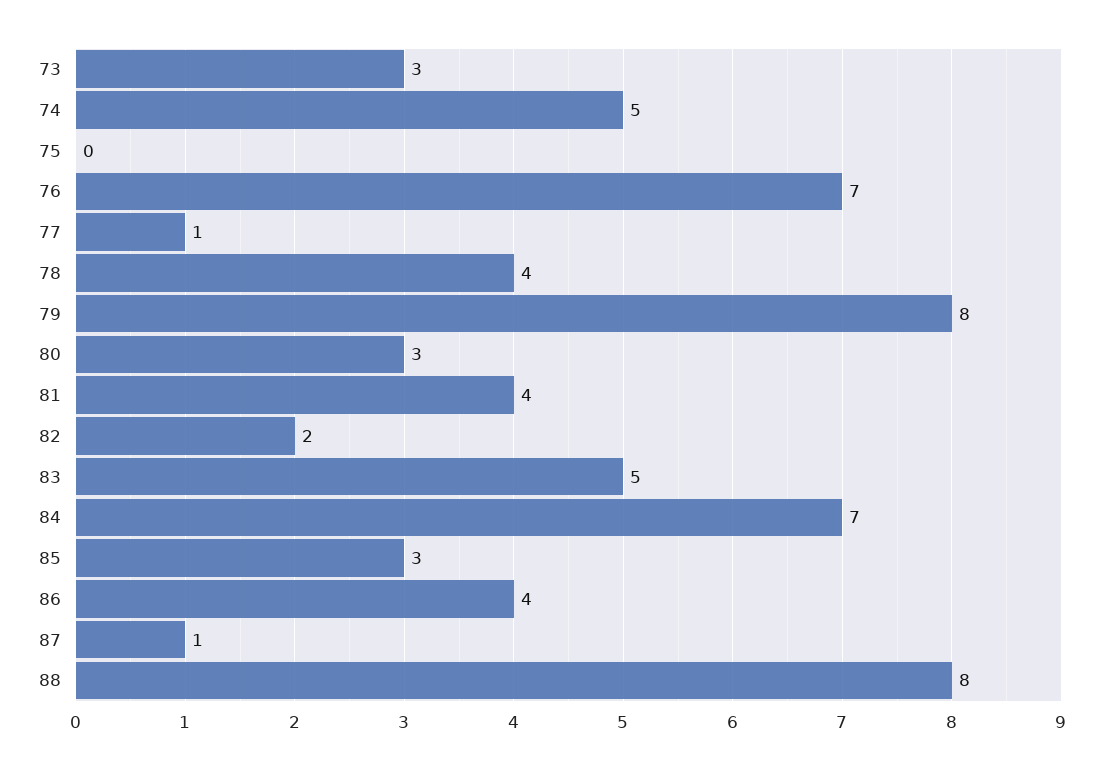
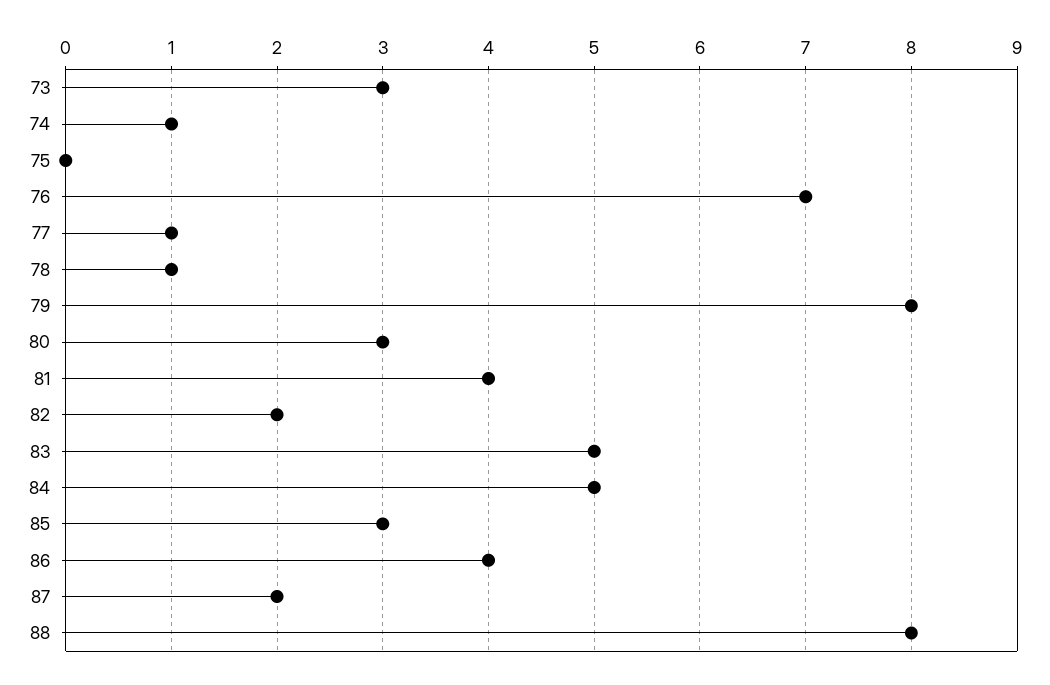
74: 5 -> 1
78: 4 -> 1
84: 7 -> 5
87: 1 -> 2

